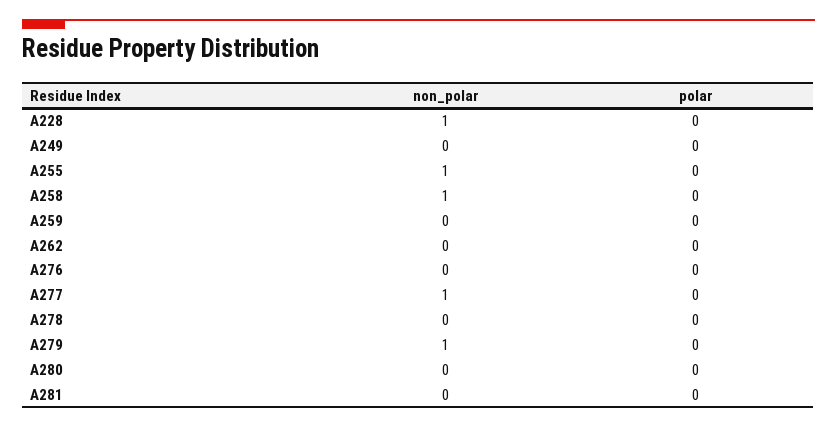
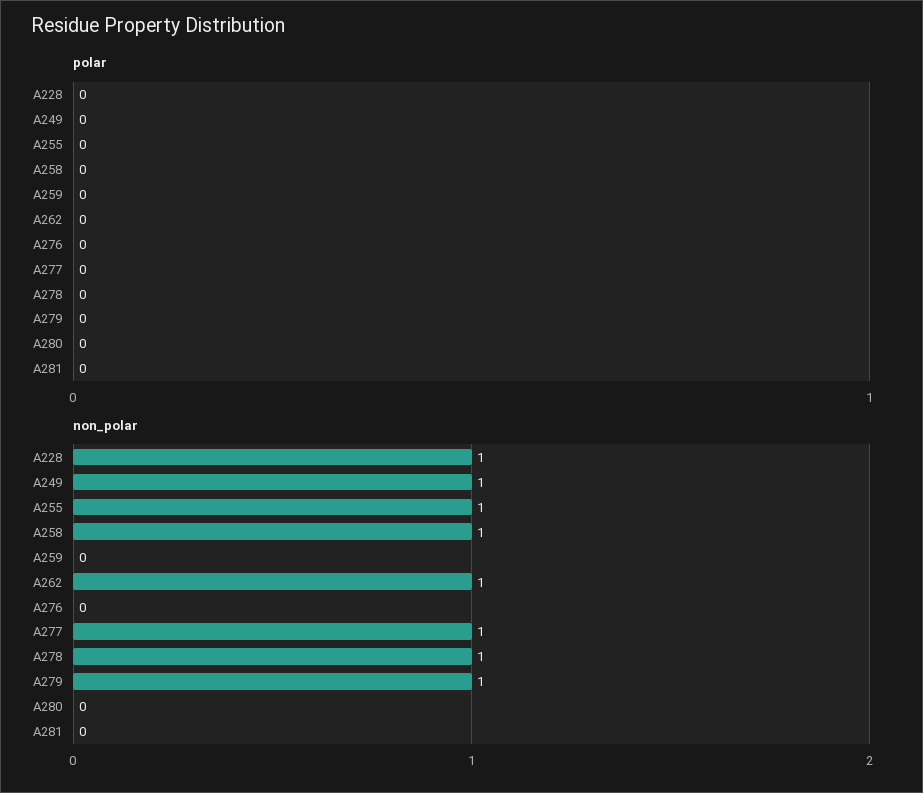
non_polar, A249: 0 -> 1
non_polar, A262: 0 -> 1
non_polar, A278: 0 -> 1

